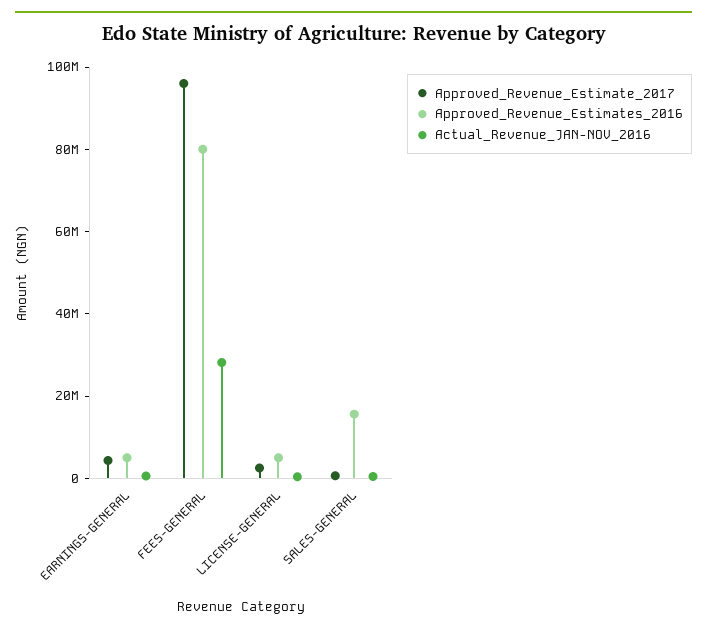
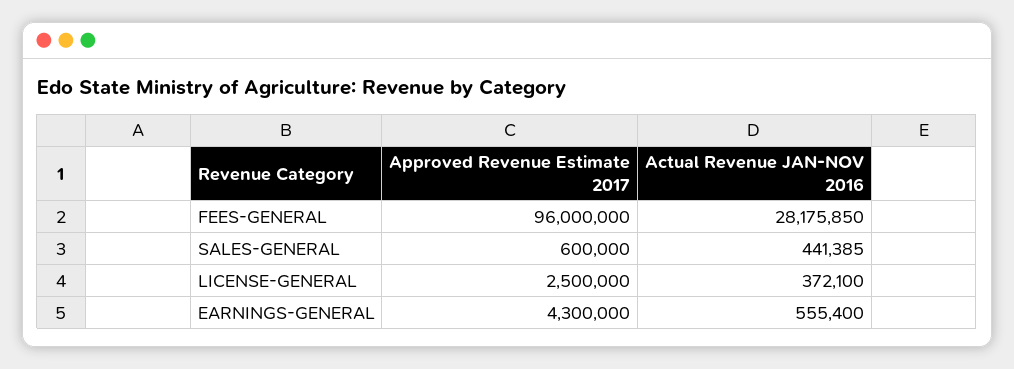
Approved_Revenue_Estimates_2016, EARNINGS-GENERAL: 5000000 -> none
Approved_Revenue_Estimates_2016, FEES-GENERAL: 80000000 -> none
Approved_Revenue_Estimates_2016, LICENSE-GENERAL: 5000000 -> none
Approved_Revenue_Estimates_2016, SALES-GENERAL: 15000000 -> none

